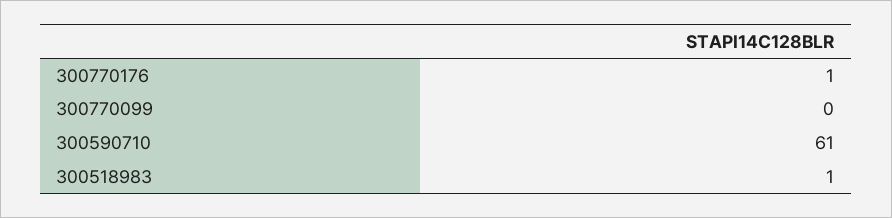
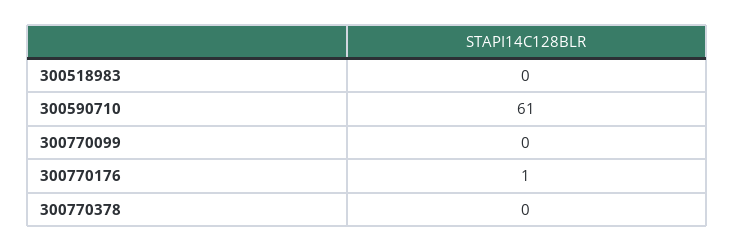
300518983: 1 -> 0
300770378: none -> 0

